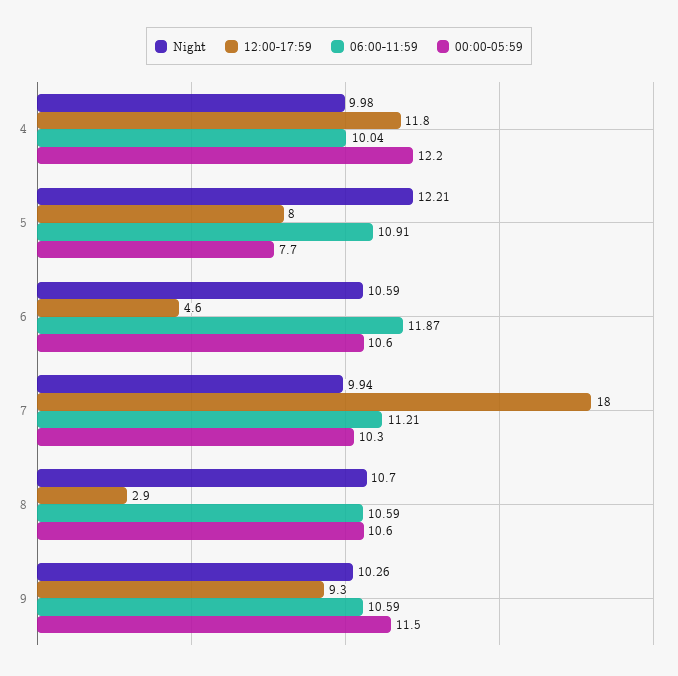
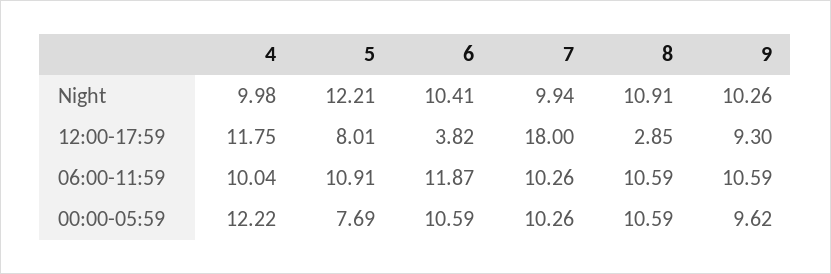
Night, 6: 10.59 -> 10.41
12:00-17:59, 6: 4.6 -> 3.82
06:00-11:59, 7: 11.21 -> 10.26
Night, 8: 10.7 -> 10.91
00:00-05:59, 9: 11.5 -> 9.62

